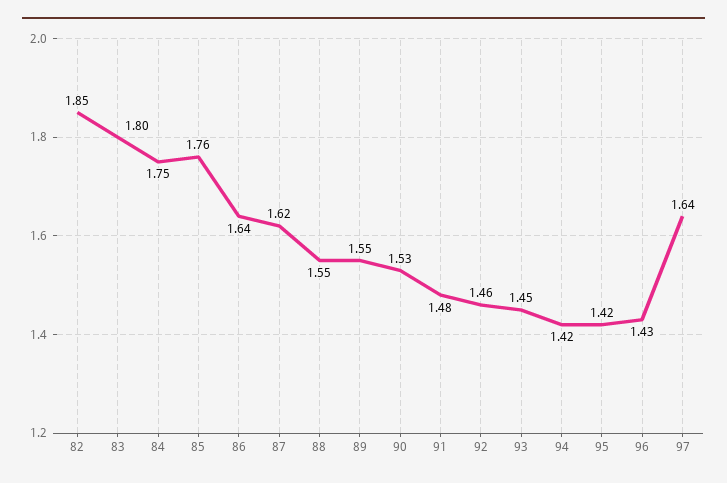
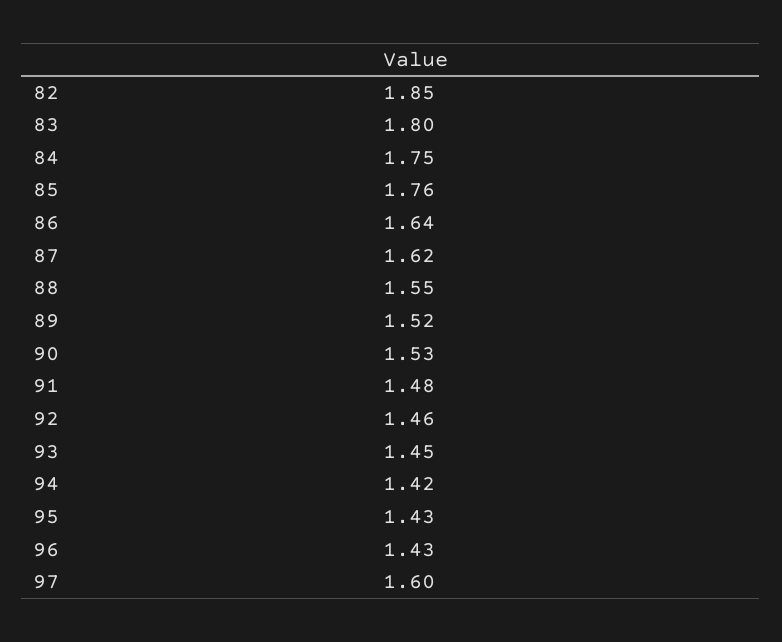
89: 1.55 -> 1.52
95: 1.42 -> 1.43
97: 1.64 -> 1.6

